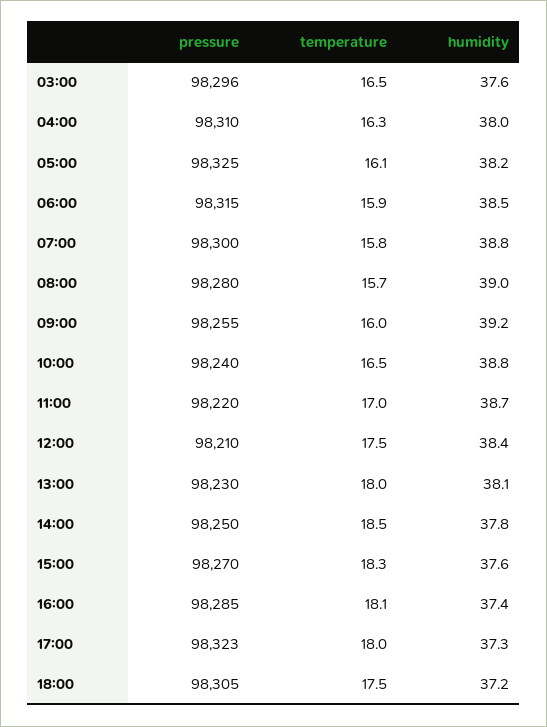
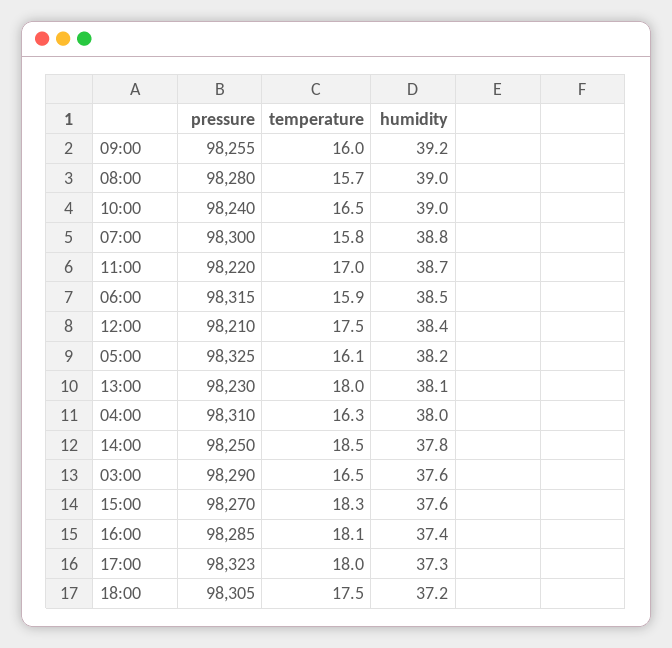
pressure, 03:00: 98296 -> 98290
humidity, 10:00: 38.8 -> 39

